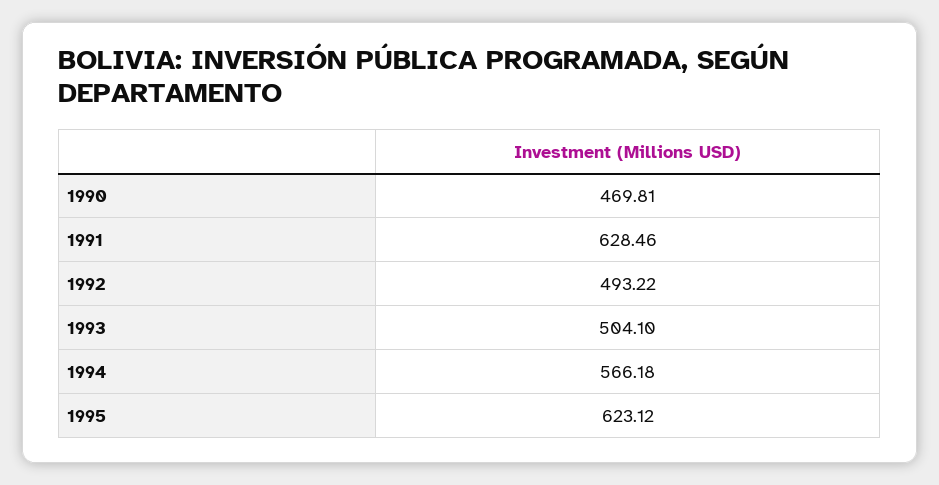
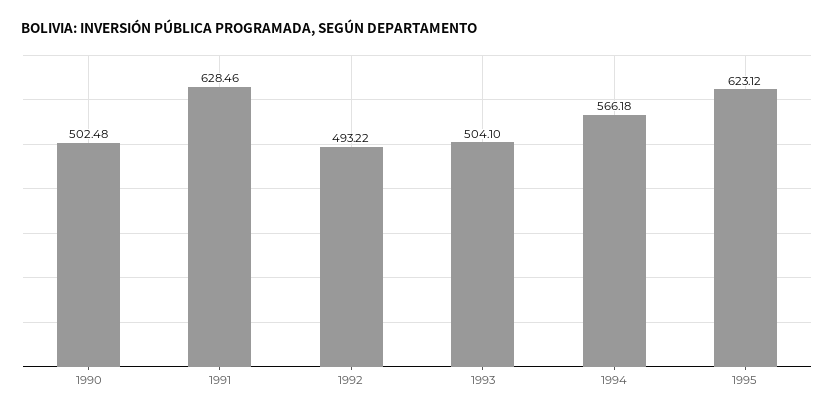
1990: 469.81 -> 502.48

